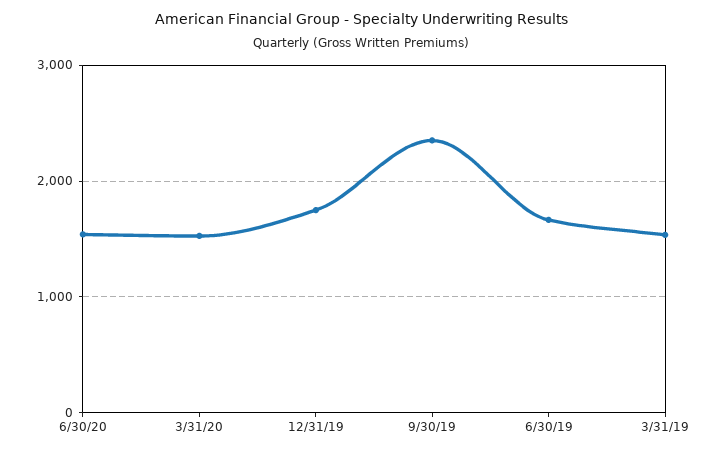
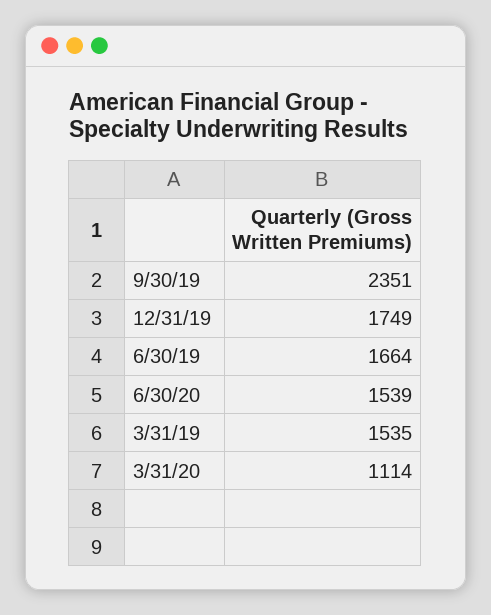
3/31/20: 1500 -> 1114

